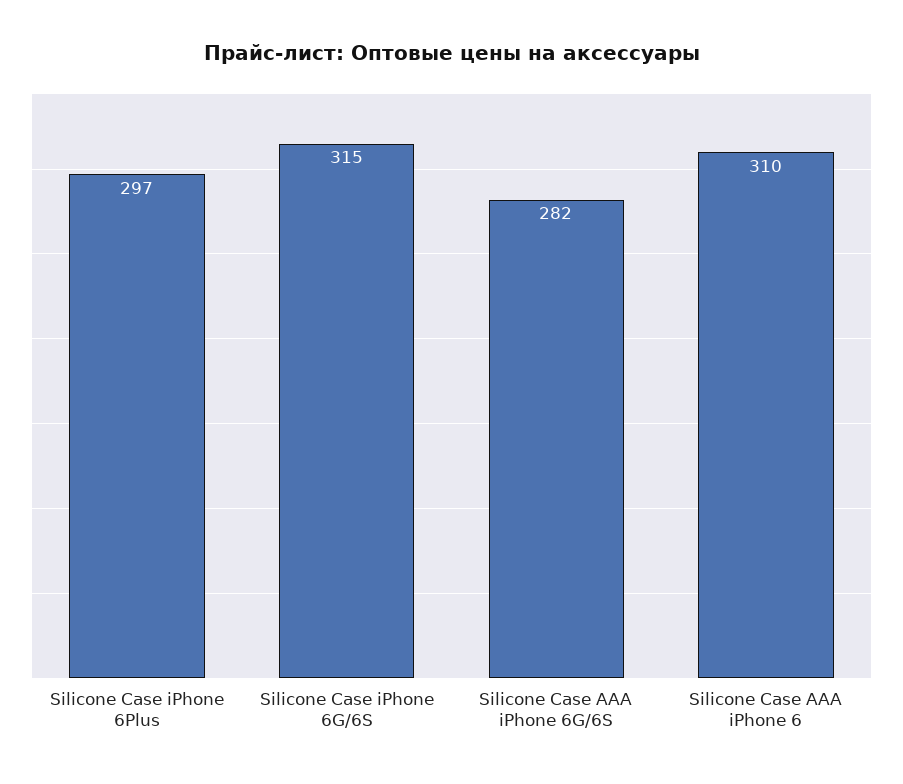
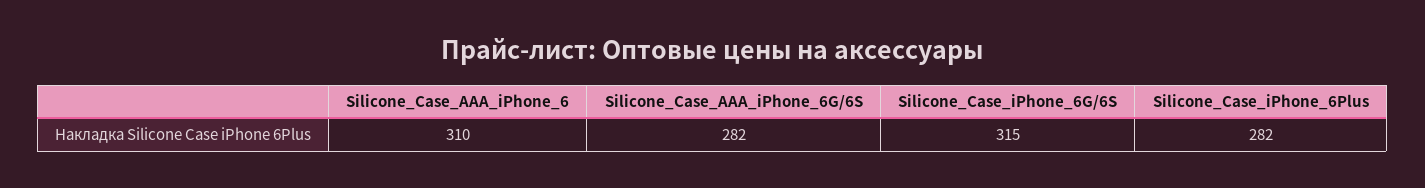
Silicone Case iPhone 6Plus: 297 -> 282

